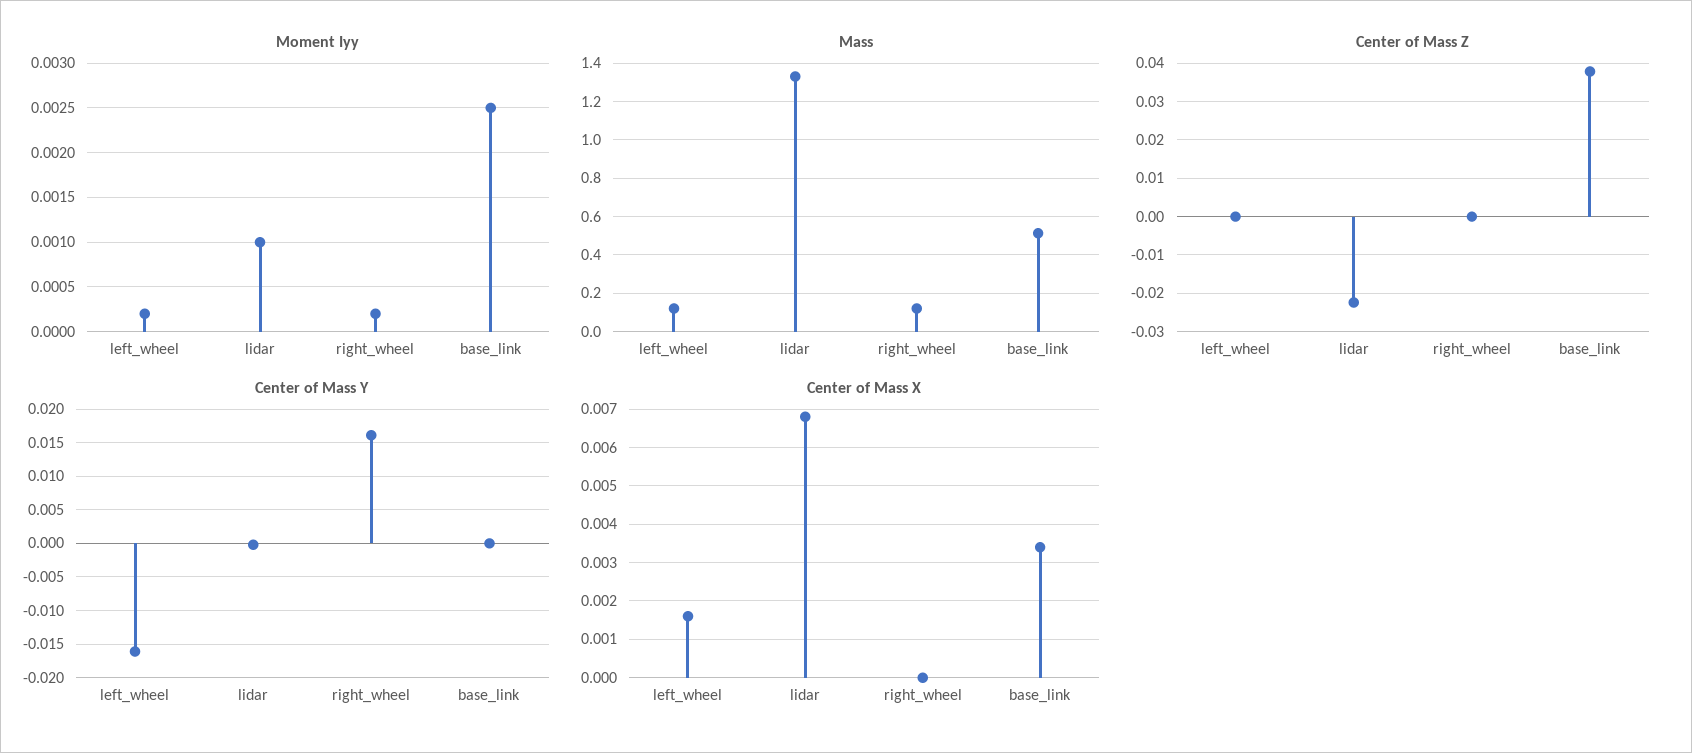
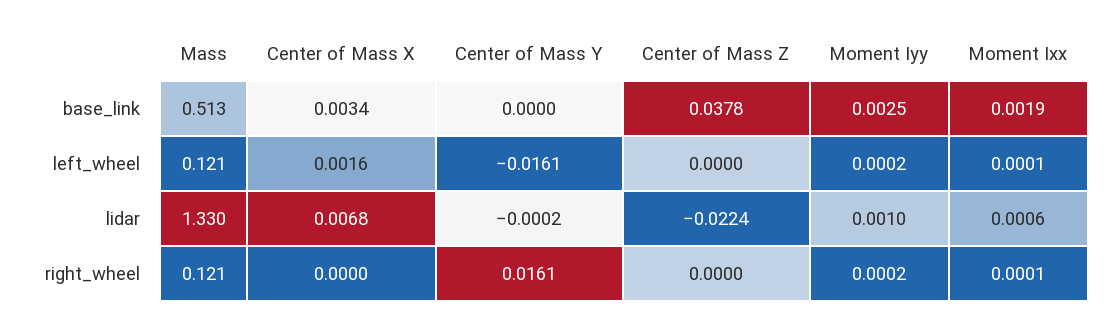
Moment Ixx, base_link: none -> 0.0019
Moment Ixx, left_wheel: none -> 0.0001
Moment Ixx, lidar: none -> 0.0006
Moment Ixx, right_wheel: none -> 0.0001

